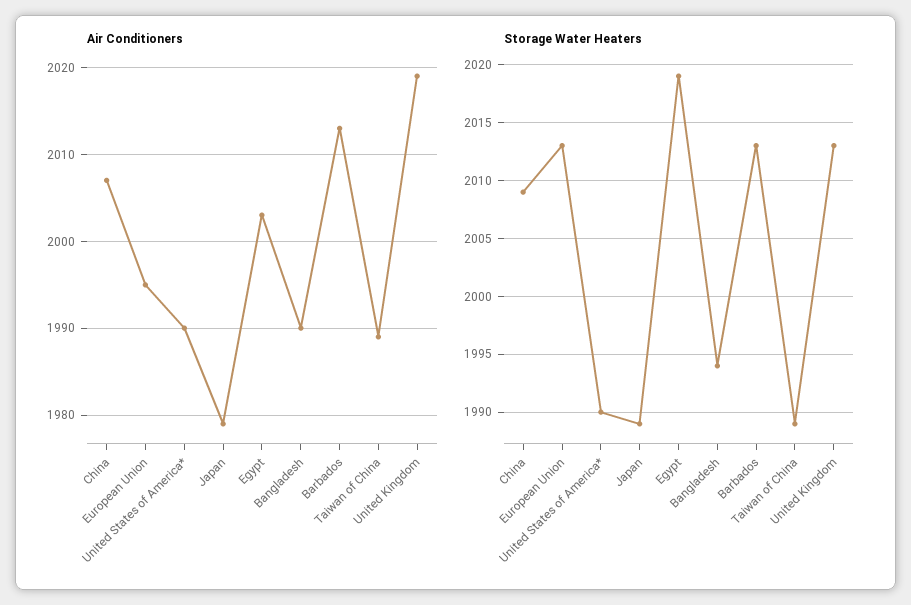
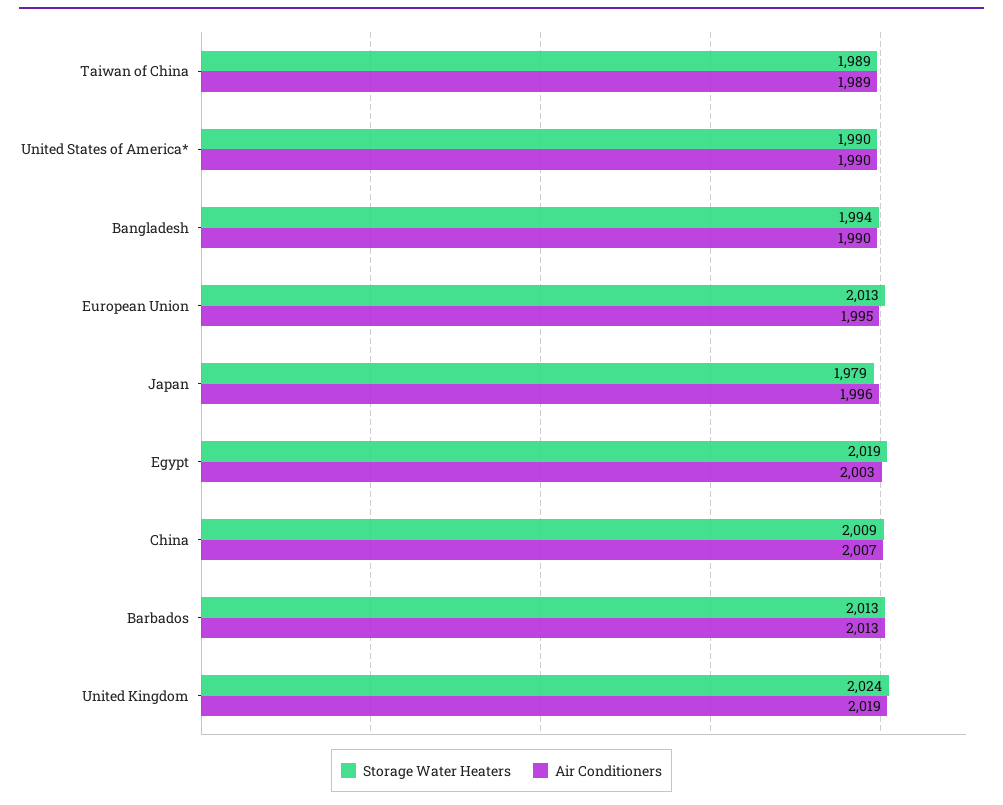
Air Conditioners, Japan: 1979 -> 1996
Storage Water Heaters, Japan: 1989 -> 1979
Storage Water Heaters, United Kingdom: 2013 -> 2024

